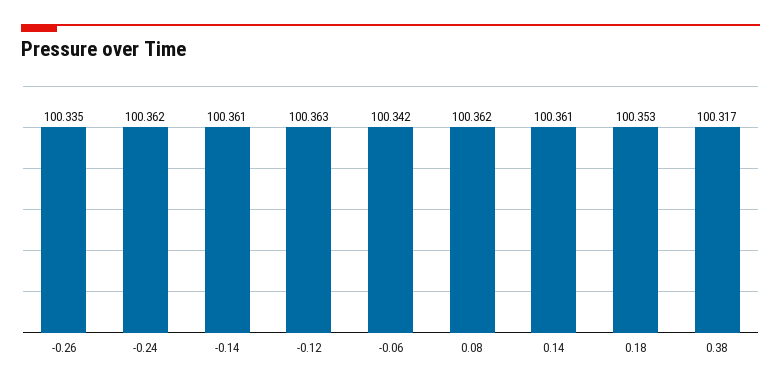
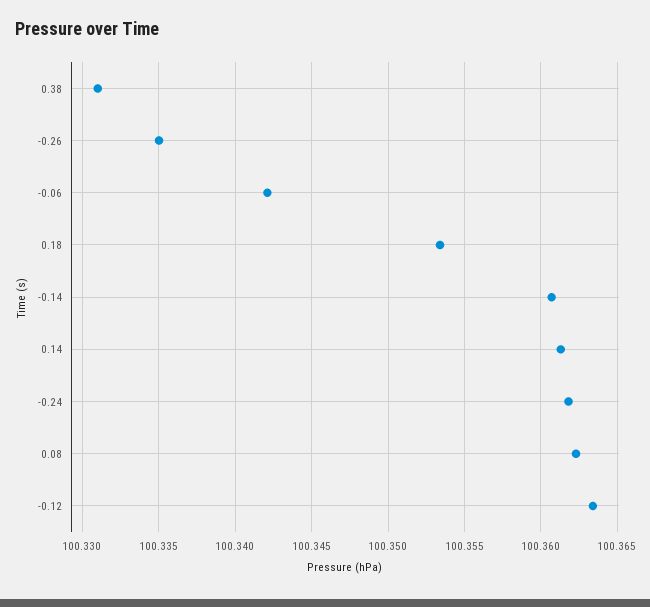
0.38: 100.317 -> 100.331

